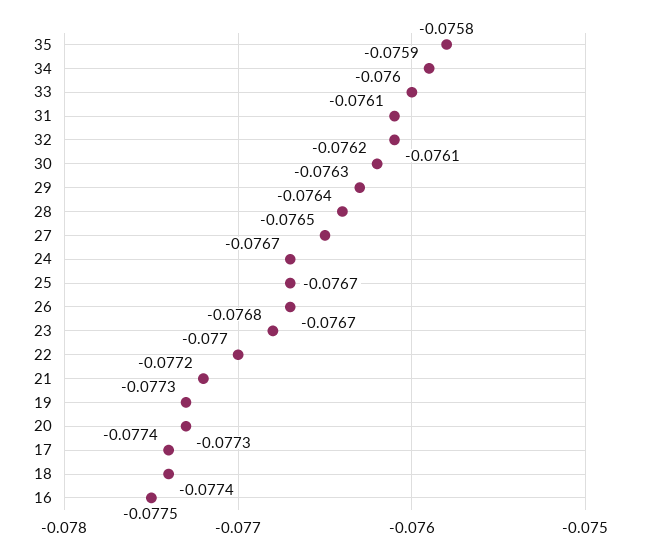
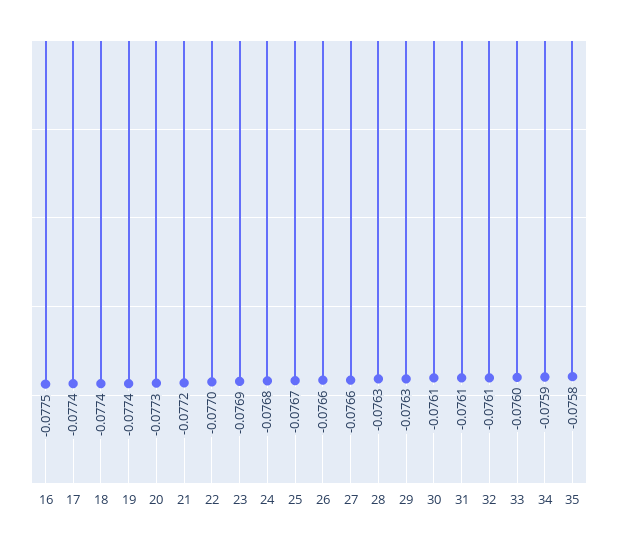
30: -0.0762 -> -0.0761
28: -0.0764 -> -0.0763
27: -0.0765 -> -0.0766
24: -0.0767 -> -0.0768
26: -0.0767 -> -0.0766
23: -0.0768 -> -0.0769
19: -0.0773 -> -0.0774

